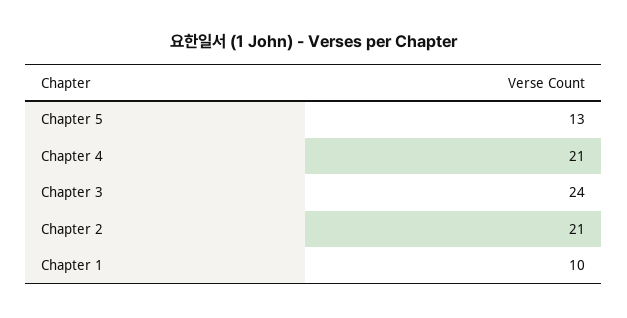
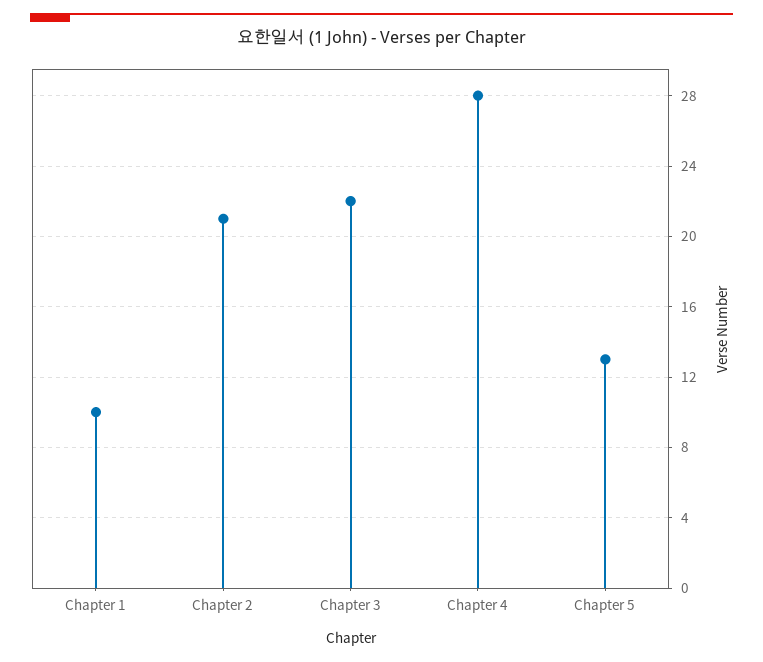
Chapter 4: 21 -> 28
Chapter 3: 24 -> 22

